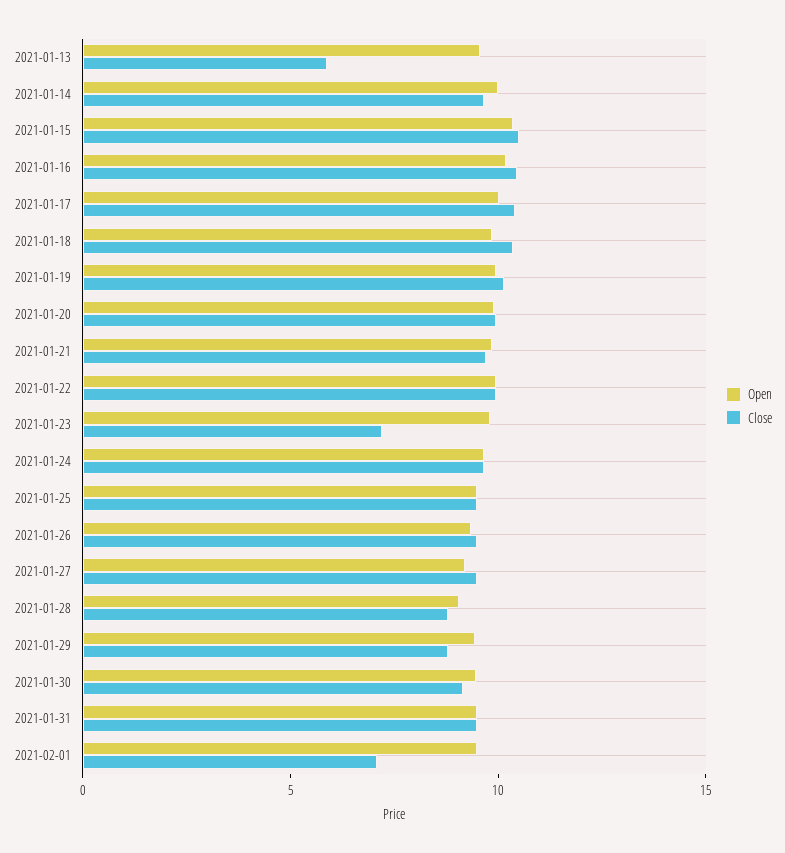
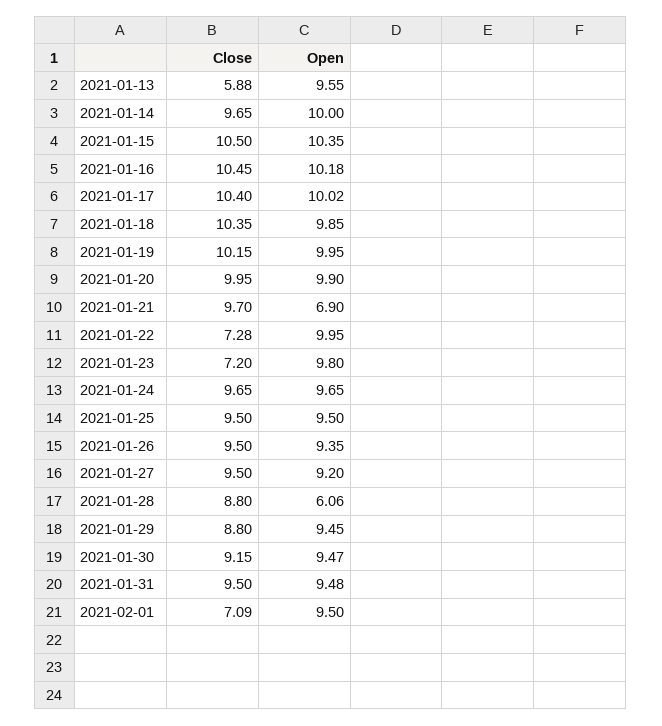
Open, 2021-01-21: 10 -> 6.9
Close, 2021-01-22: 10 -> 7.28
Open, 2021-01-28: 9 -> 6.06

